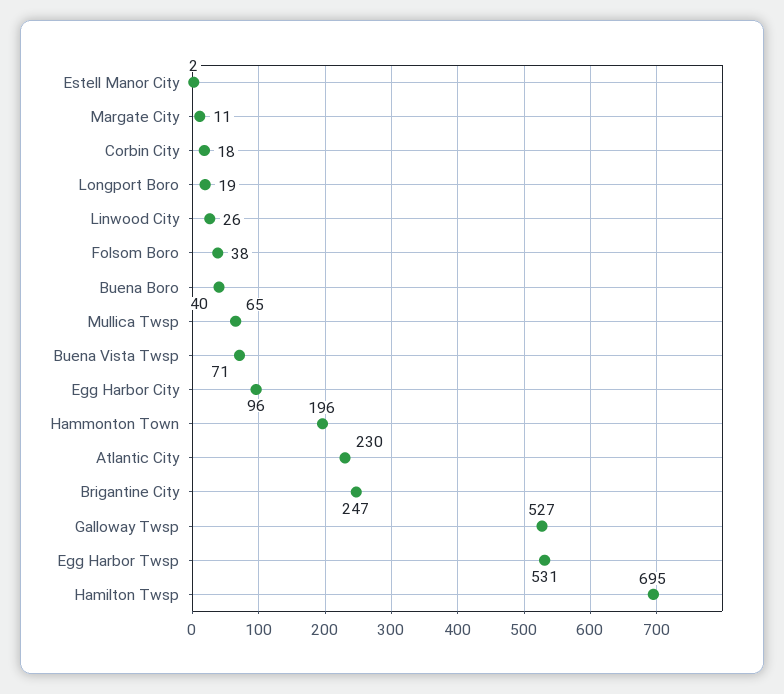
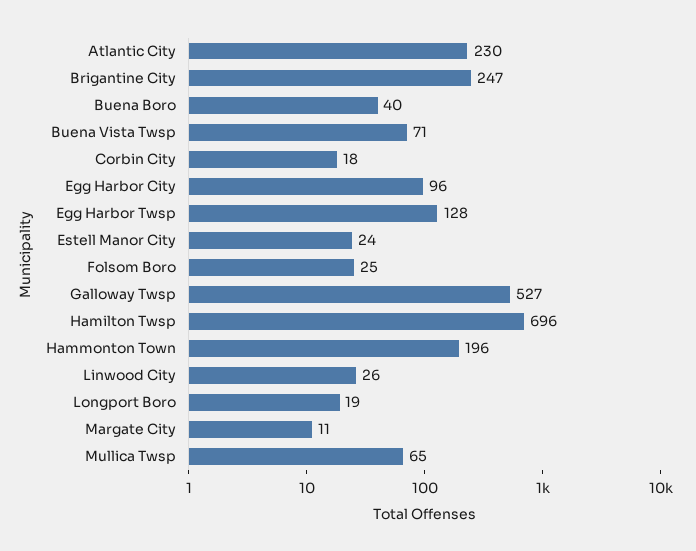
Estell Manor City: 2 -> 24
Folsom Boro: 38 -> 25
Egg Harbor Twsp: 531 -> 128
Hamilton Twsp: 695 -> 696

